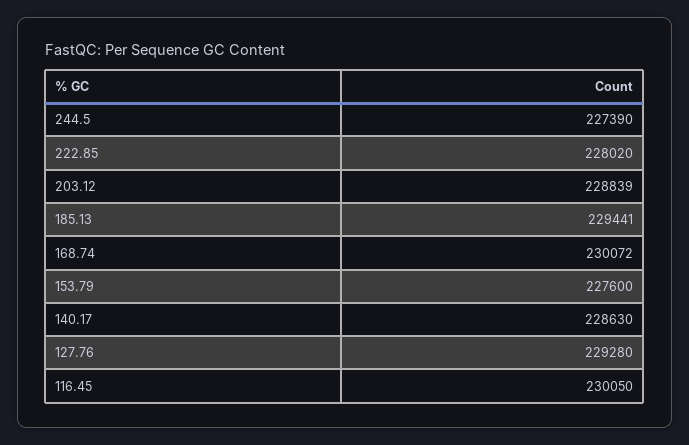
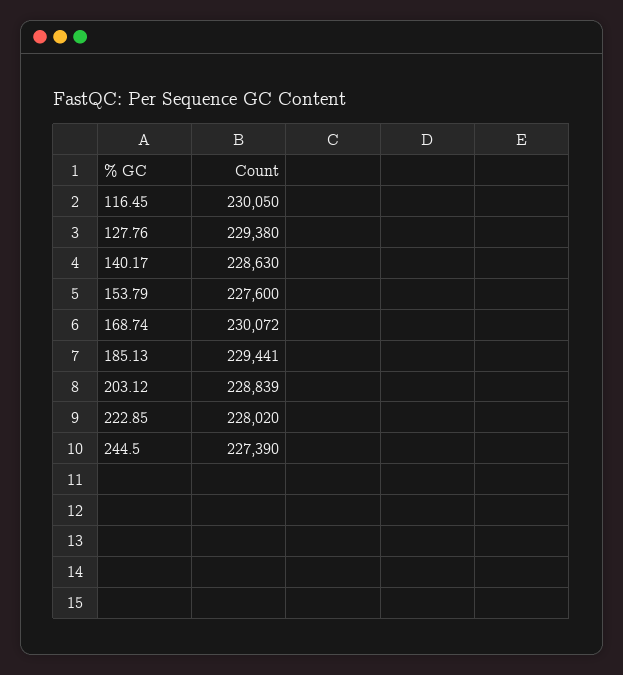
127.76: 229280 -> 229380

